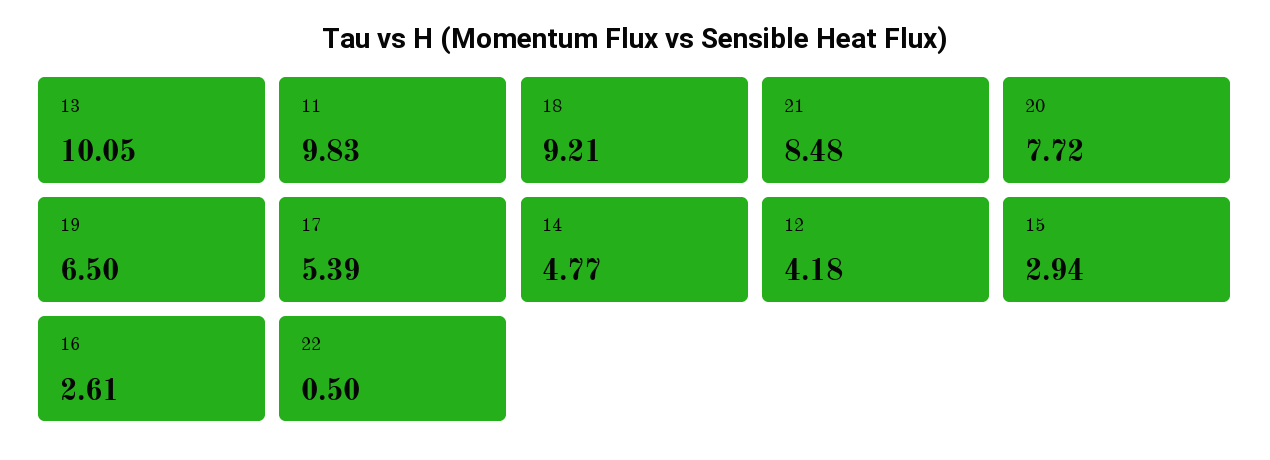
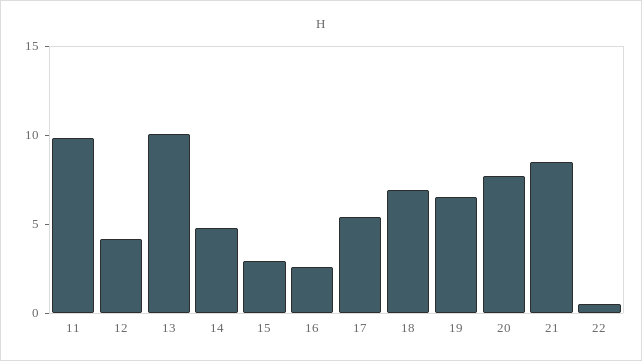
18: 9.21 -> 7

